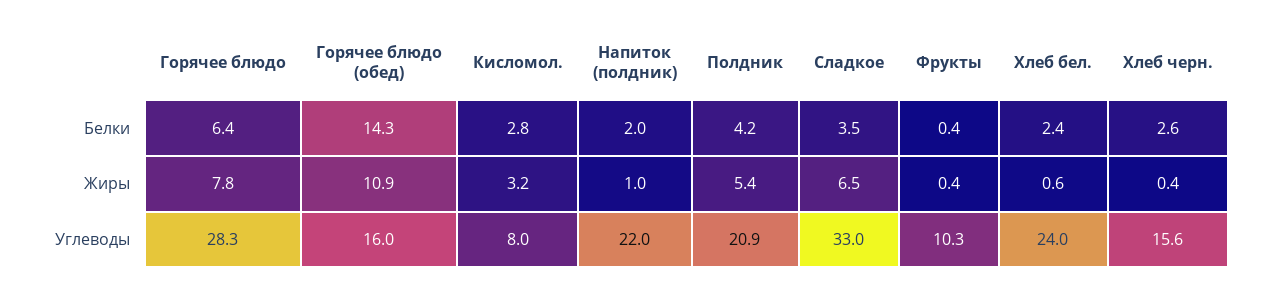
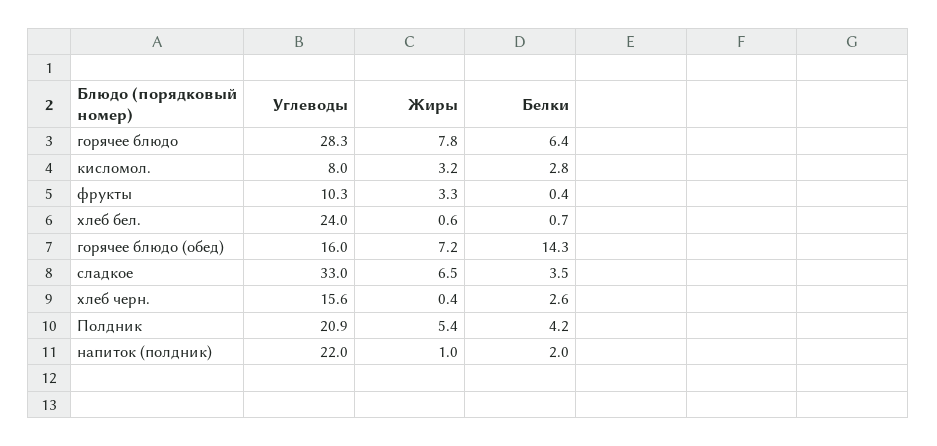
Хлеб бел., Белки: 2.4 -> 0.7
Горячее блюдо (обед), Жиры: 10.9 -> 7.2
Фрукты, Жиры: 0.4 -> 3.3

